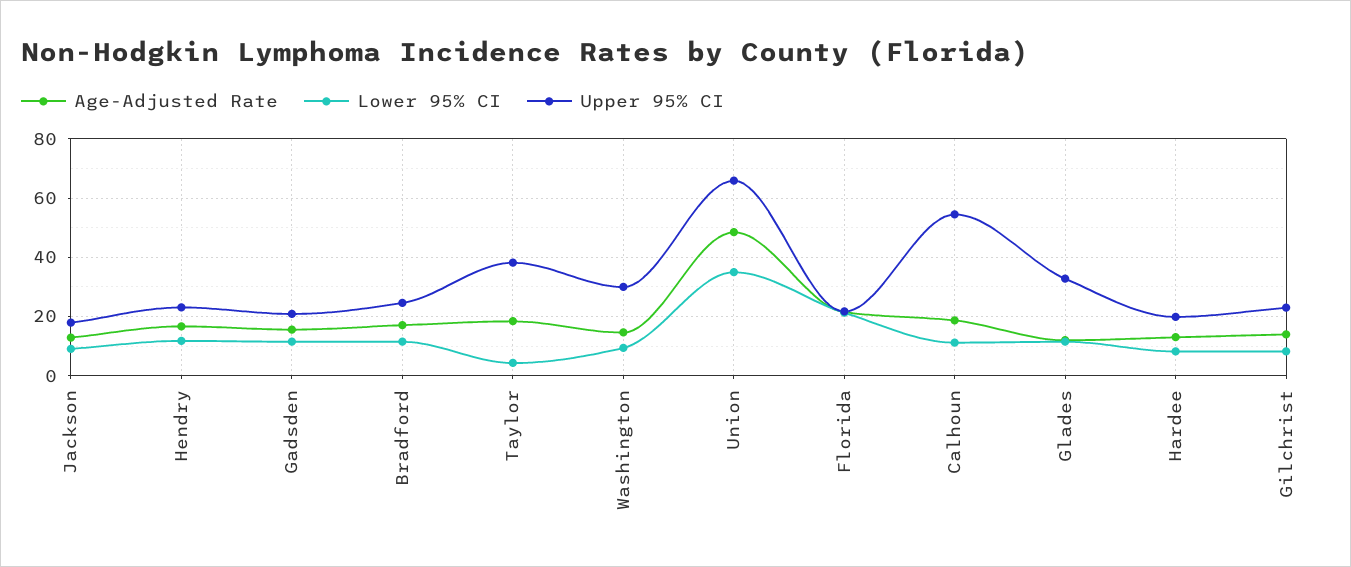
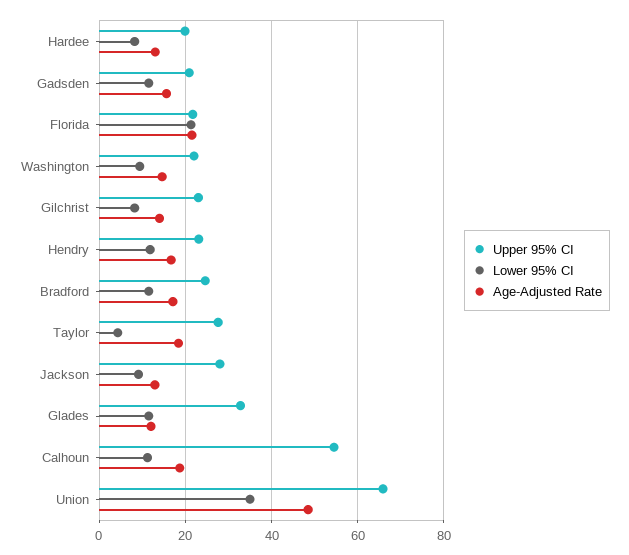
Upper 95% CI, Jackson: 17.5 -> 28
Upper 95% CI, Taylor: 37.5 -> 28
Upper 95% CI, Washington: 30 -> 22

